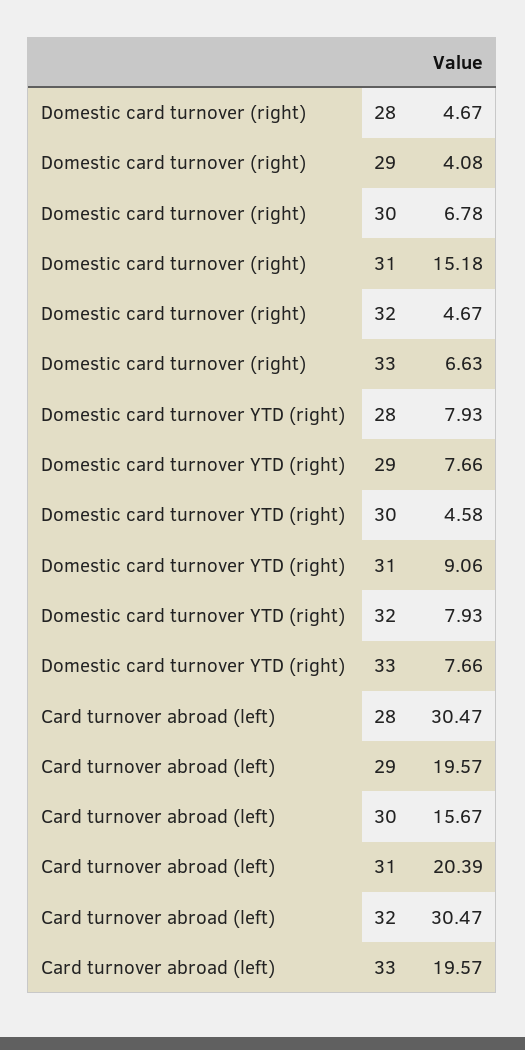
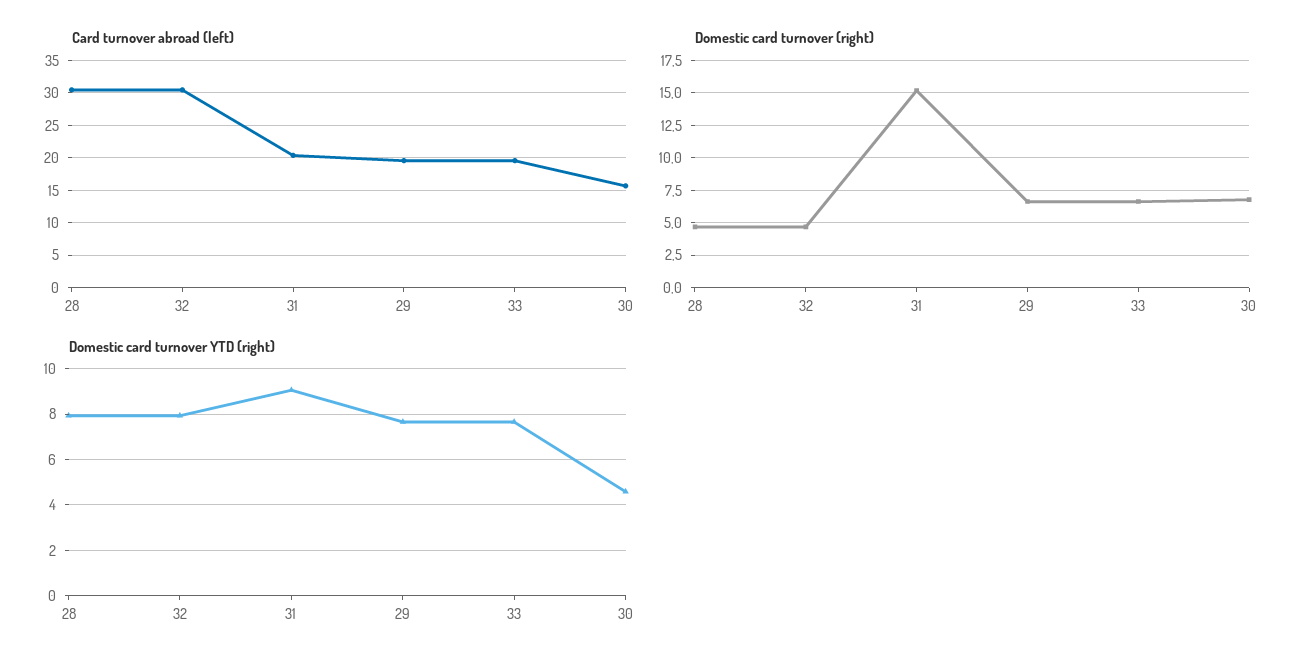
Domestic card turnover (right), 29: 4.08 -> 6.5

